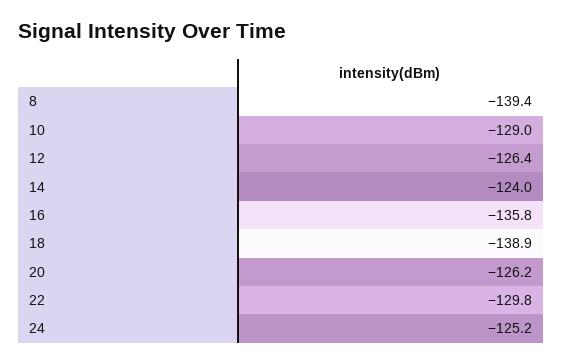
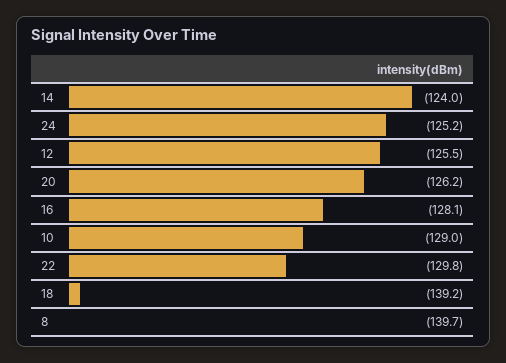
8: -139.4 -> -139.7
12: -126.4 -> -125.5
16: -135.8 -> -128.1
18: -138.9 -> -139.2

